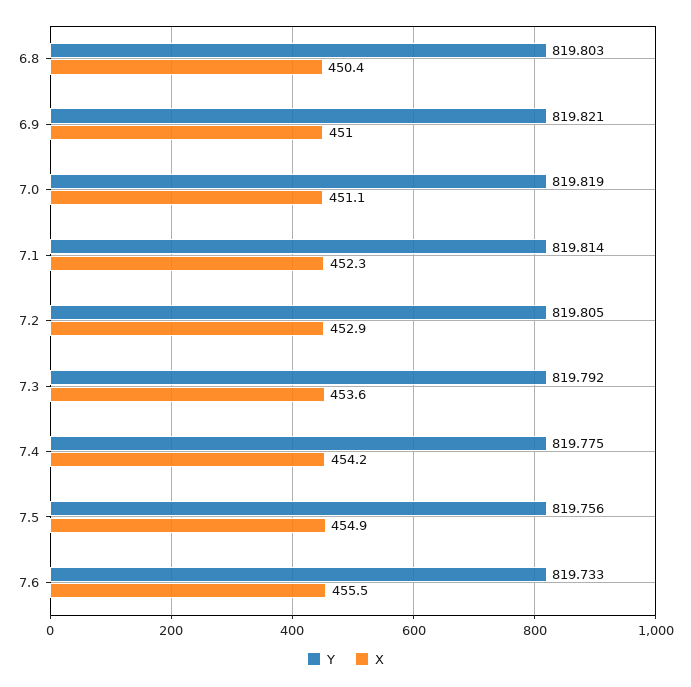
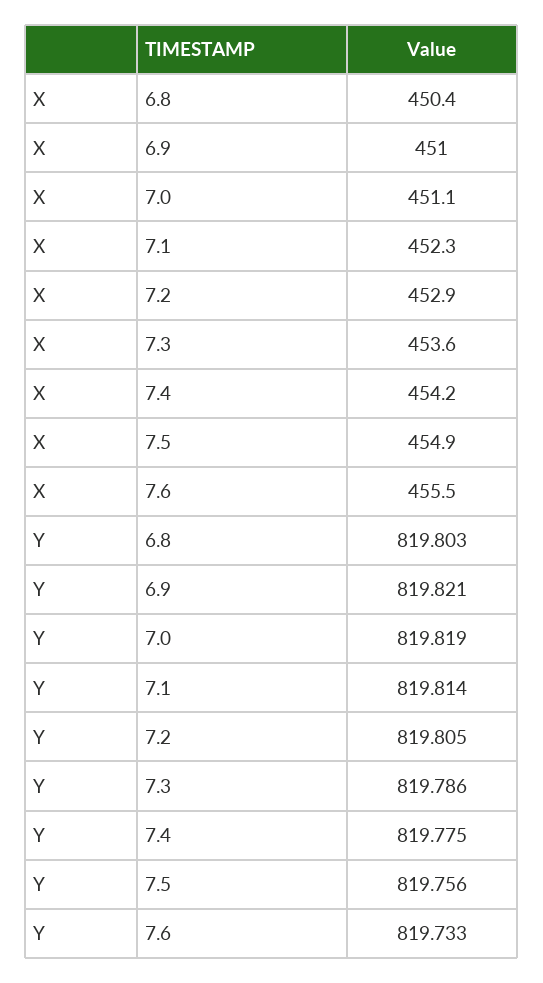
Y, 7.3: 819.792 -> 819.786

